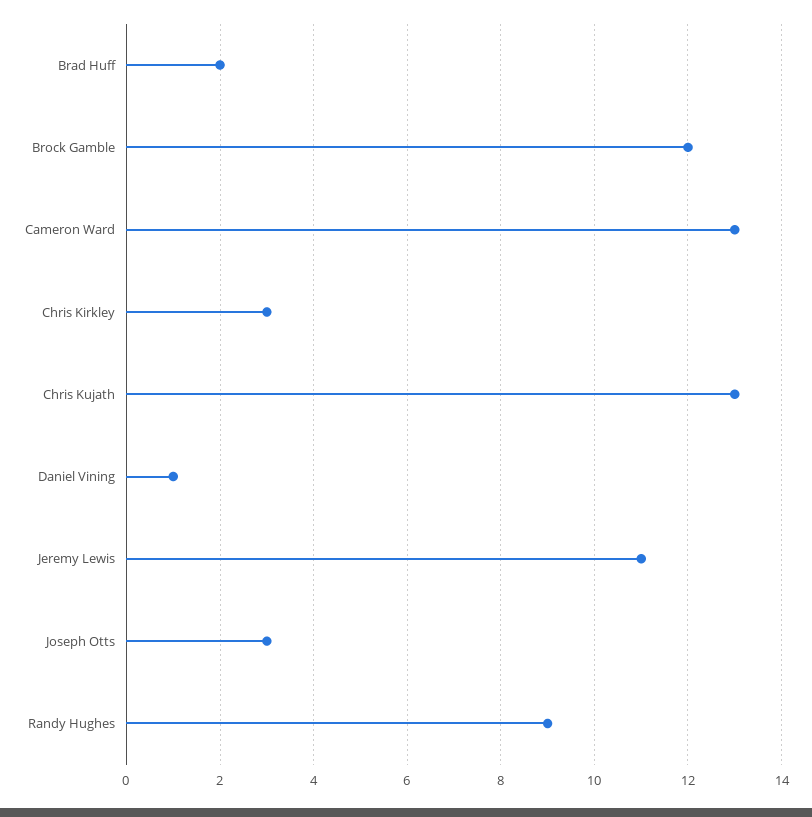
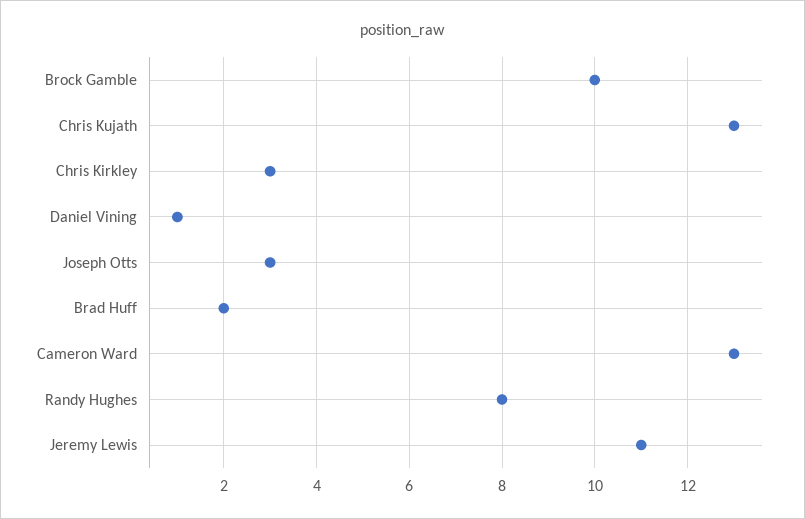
Brock Gamble: 12 -> 10
Randy Hughes: 9 -> 8

